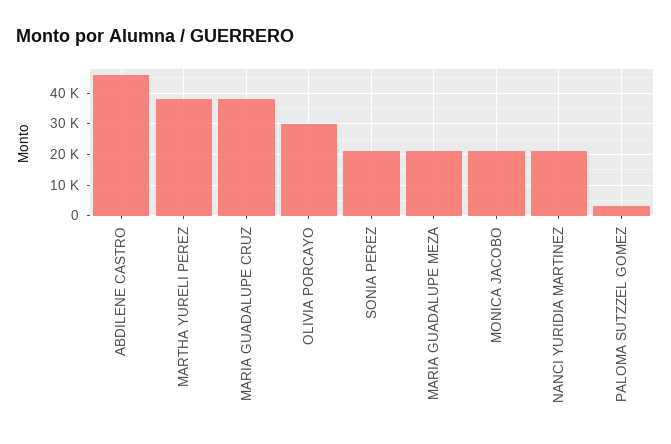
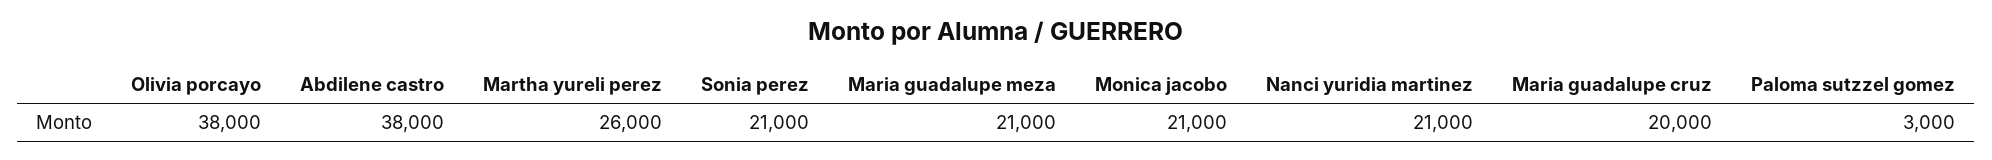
ABDILENE CASTRO: 46000 -> 38000
MARTHA YURELI PEREZ: 38000 -> 26000
MARIA GUADALUPE CRUZ: 38000 -> 20000
OLIVIA PORCAYO: 30000 -> 38000

